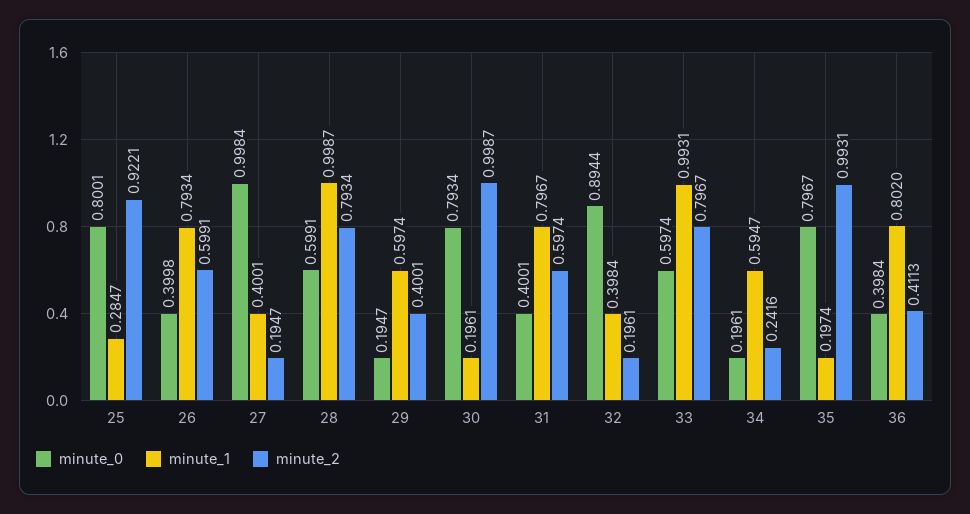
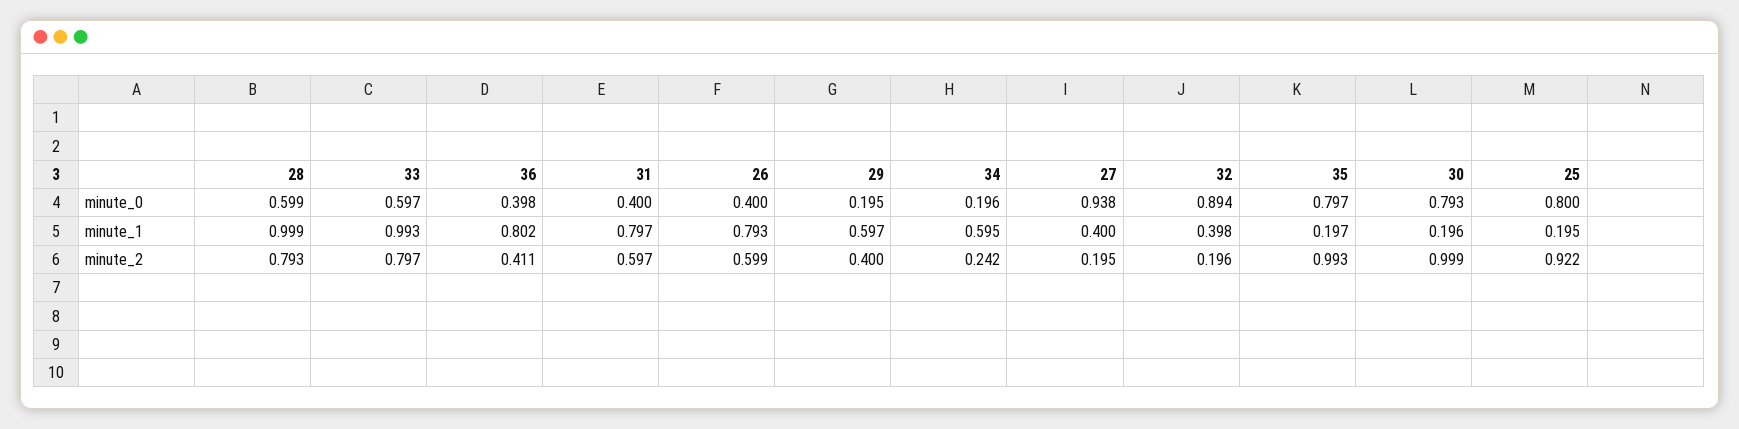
minute_1, 25: 0.2847 -> 0.195
minute_0, 27: 0.9984 -> 0.938

